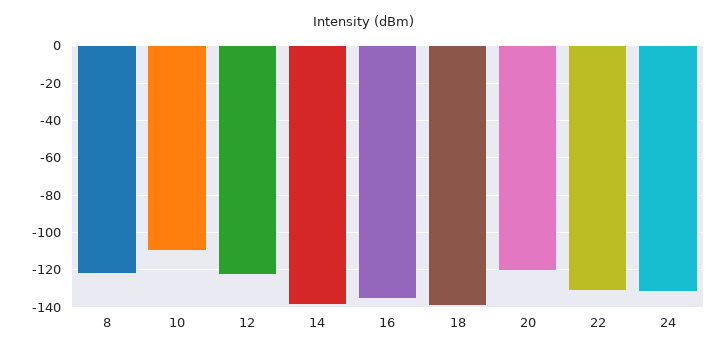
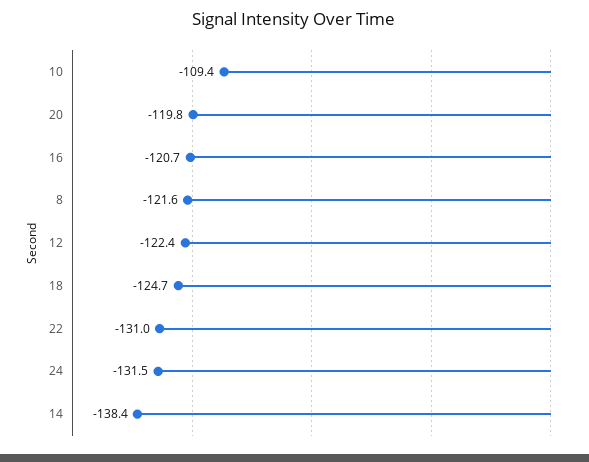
16: -135 -> -120.7
18: -140 -> -124.7

